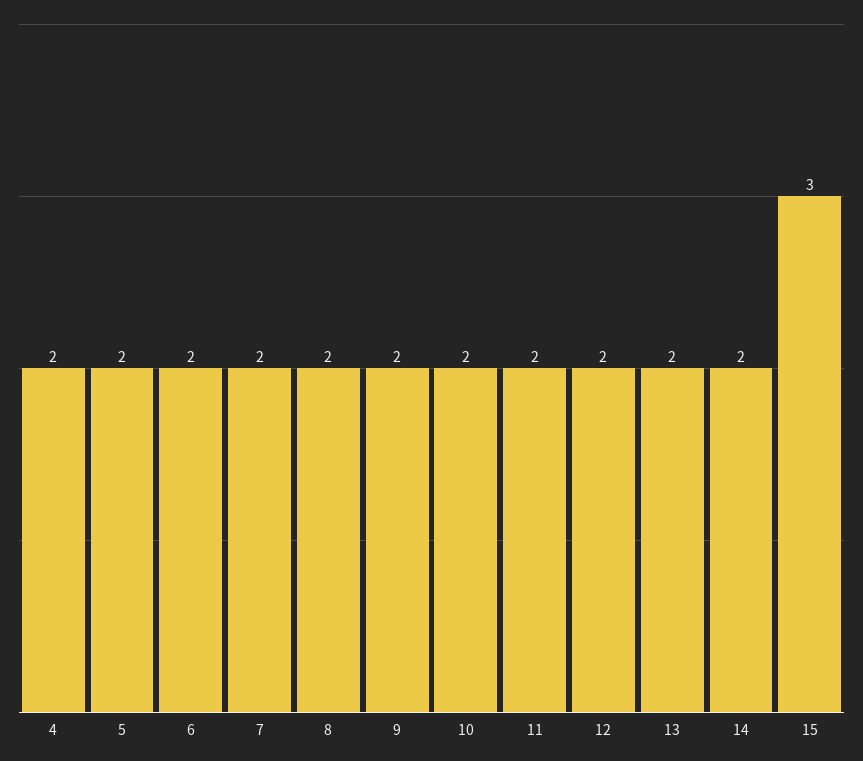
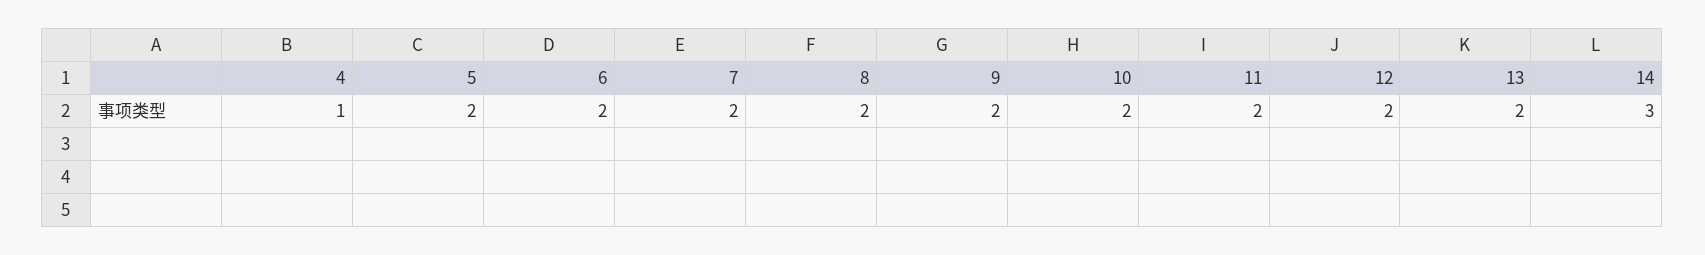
4: 2 -> 1
14: 2 -> 3
15: 3 -> none

